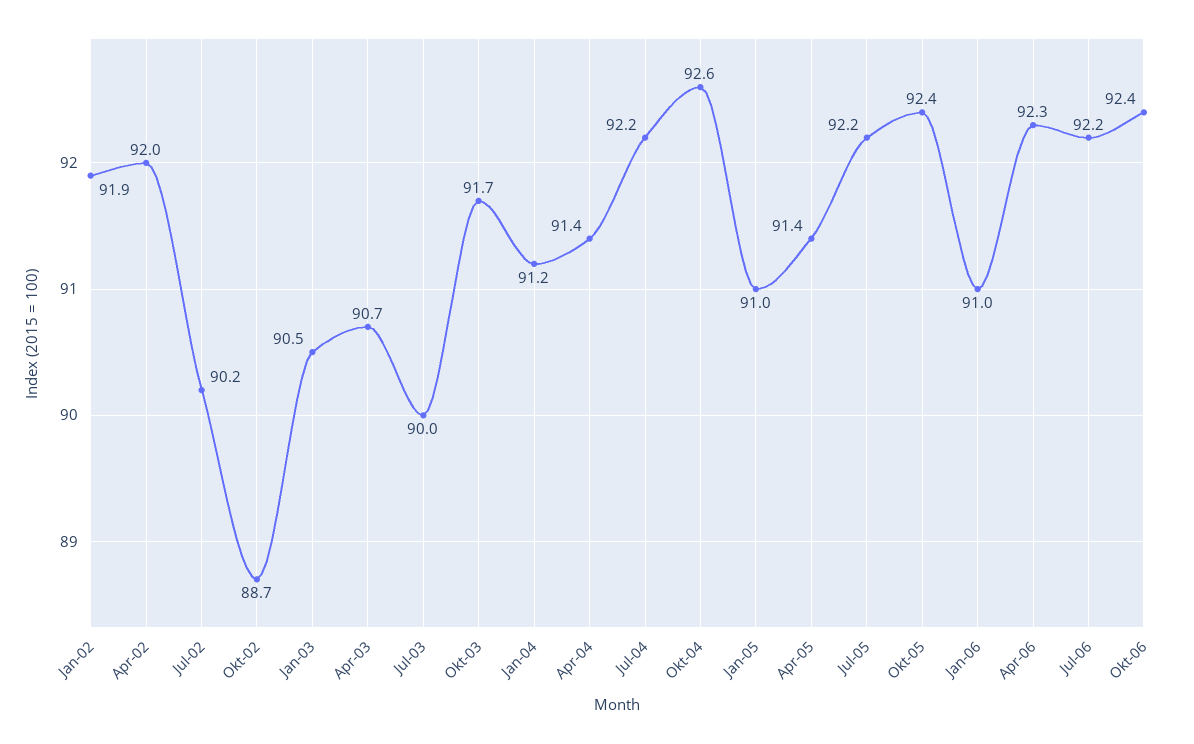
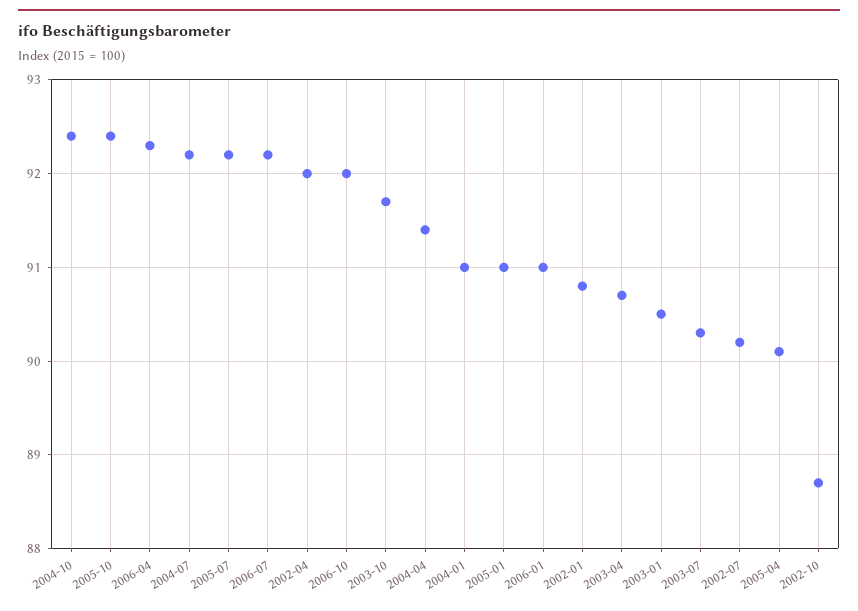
Jan-02: 91.9 -> 90.8
Jul-03: 90 -> 90.3
Jan-04: 91.2 -> 91
Okt-04: 92.6 -> 92.4
Apr-05: 91.4 -> 90.1
Okt-06: 92.4 -> 92

